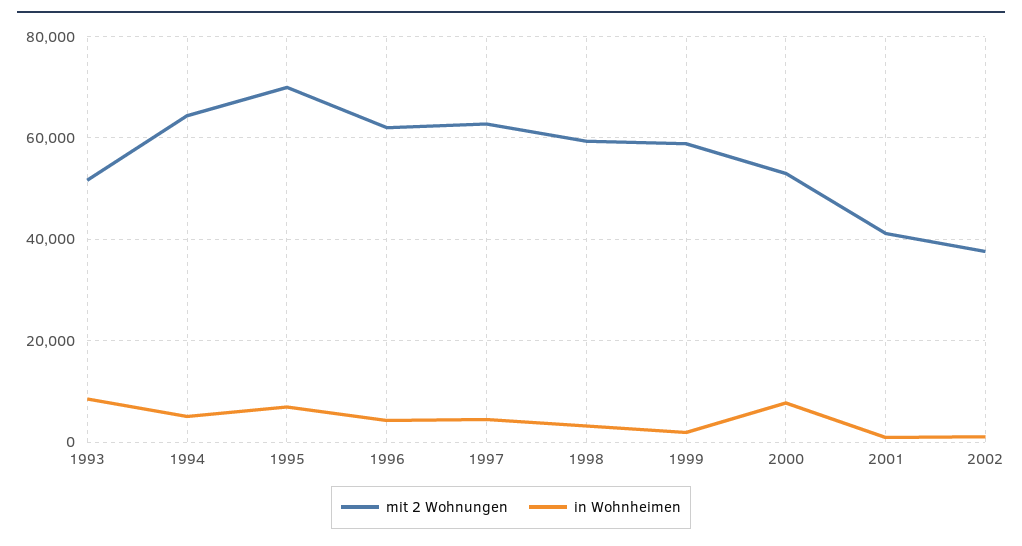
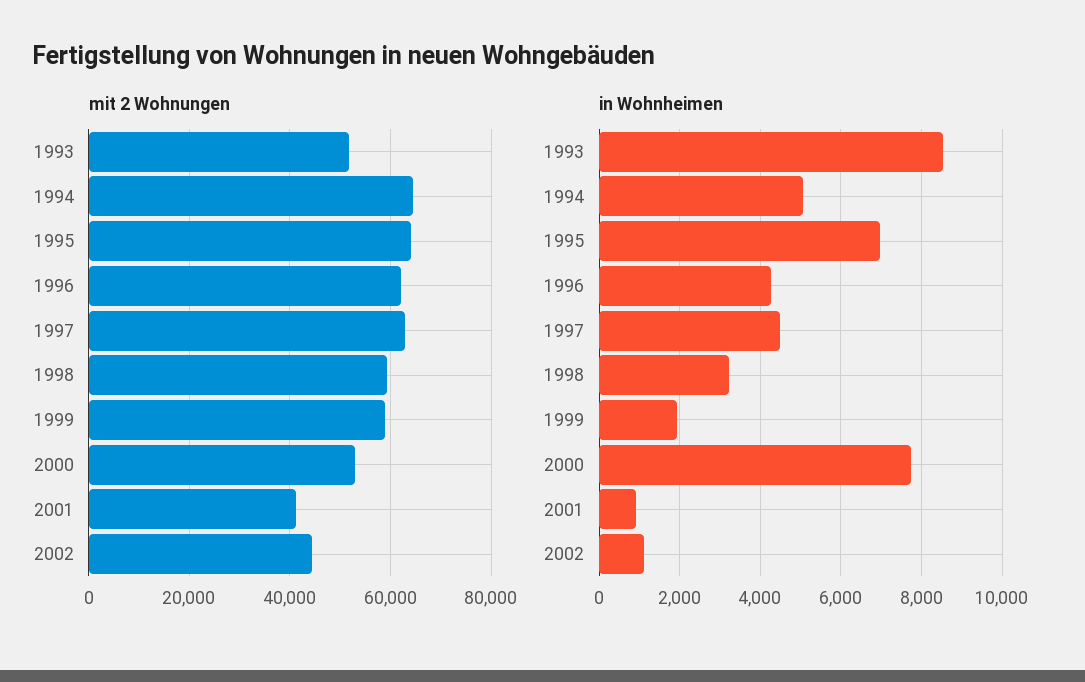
mit 2 Wohnungen, 1995: 70000 -> 64000
mit 2 Wohnungen, 2002: 38000 -> 44000

